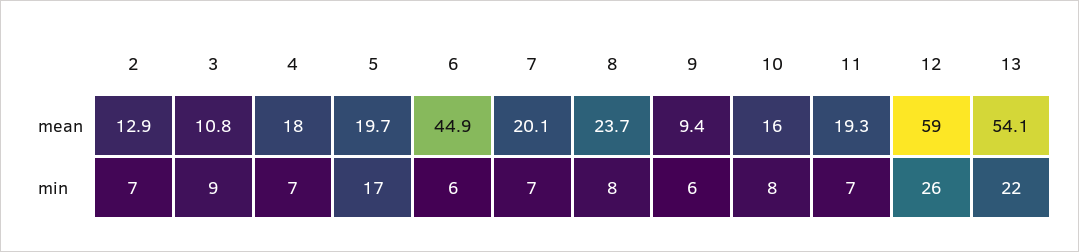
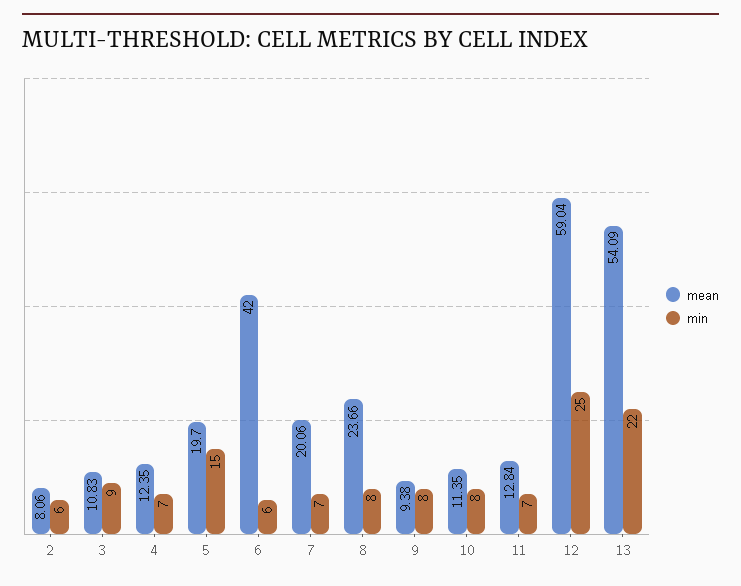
mean, 2: 12.9 -> 8.06
mean, 4: 18 -> 12.35
mean, 6: 44.9 -> 42
mean, 10: 16 -> 11.35
mean, 11: 19.3 -> 12.84
min, 2: 7 -> 6
min, 5: 17 -> 15
min, 9: 6 -> 8
min, 12: 26 -> 25

